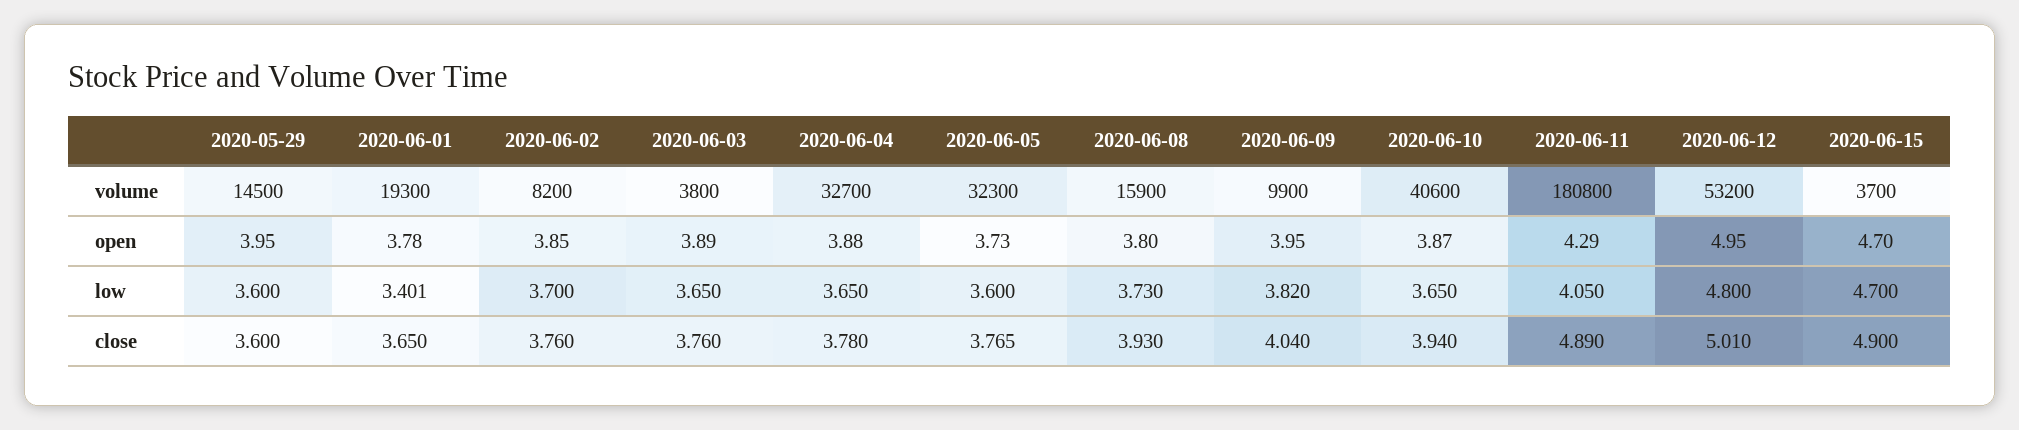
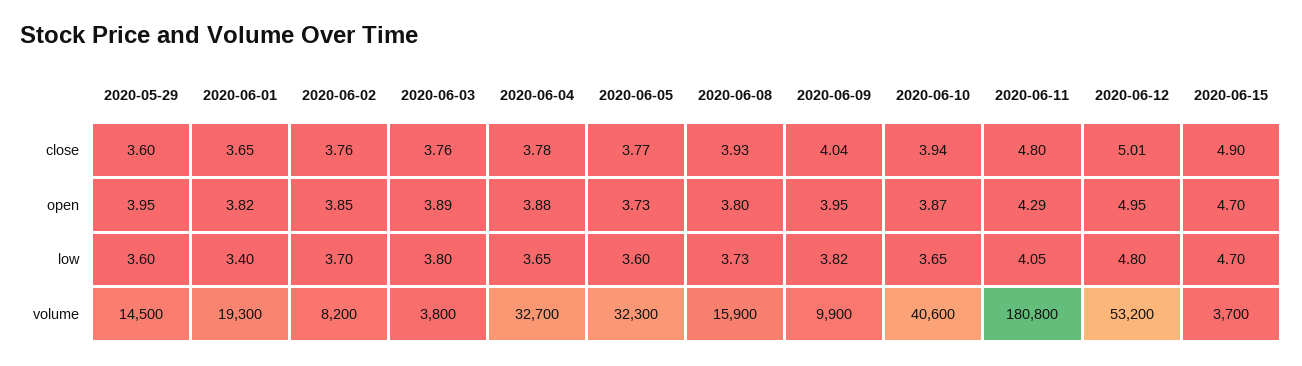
2020-06-01, open: 3.78 -> 3.82
2020-06-03, low: 3.65 -> 3.8
2020-06-11, close: 4.89 -> 4.8

